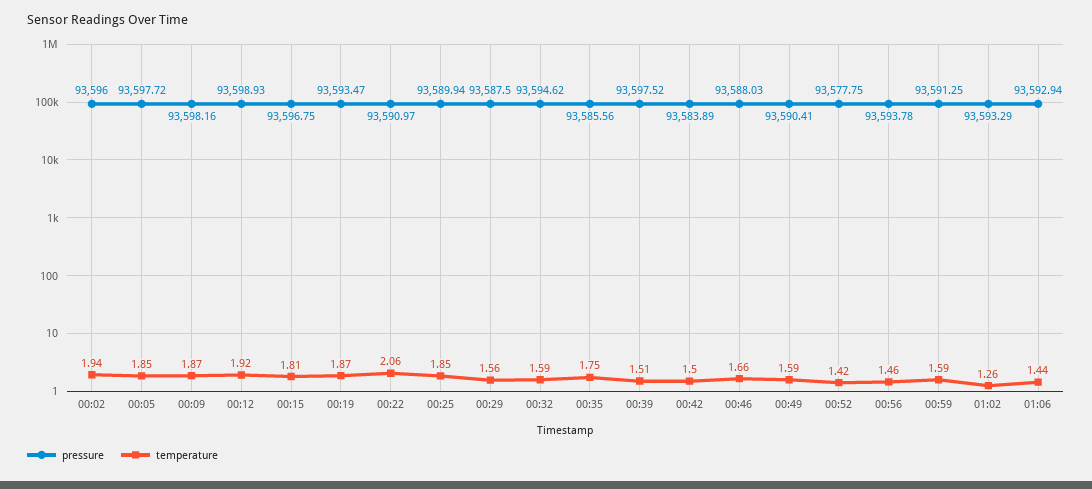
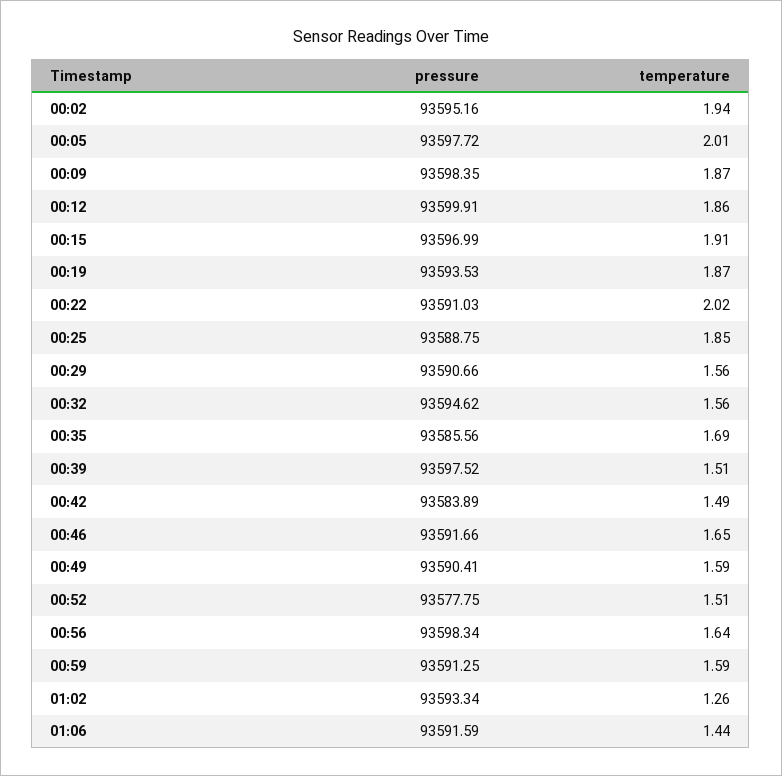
pressure, 00:02: 93596 -> 93595.16
temperature, 00:05: 1.85 -> 2.01
pressure, 00:09: 93598.16 -> 93598.35
pressure, 00:12: 93598.93 -> 93599.91
temperature, 00:12: 1.92 -> 1.86
pressure, 00:15: 93596.75 -> 93596.99
temperature, 00:15: 1.81 -> 1.91
pressure, 00:19: 93593.47 -> 93593.53
pressure, 00:22: 93590.97 -> 93591.03
temperature, 00:22: 2.06 -> 2.02
pressure, 00:25: 93589.94 -> 93588.75
pressure, 00:29: 93587.5 -> 93590.66
temperature, 00:32: 1.59 -> 1.56
temperature, 00:35: 1.75 -> 1.69
temperature, 00:42: 1.5 -> 1.49
pressure, 00:46: 93588.03 -> 93591.66
temperature, 00:46: 1.66 -> 1.65
temperature, 00:52: 1.42 -> 1.51
pressure, 00:56: 93593.78 -> 93598.34
temperature, 00:56: 1.46 -> 1.64
pressure, 01:02: 93593.29 -> 93593.34
pressure, 01:06: 93592.94 -> 93591.59

